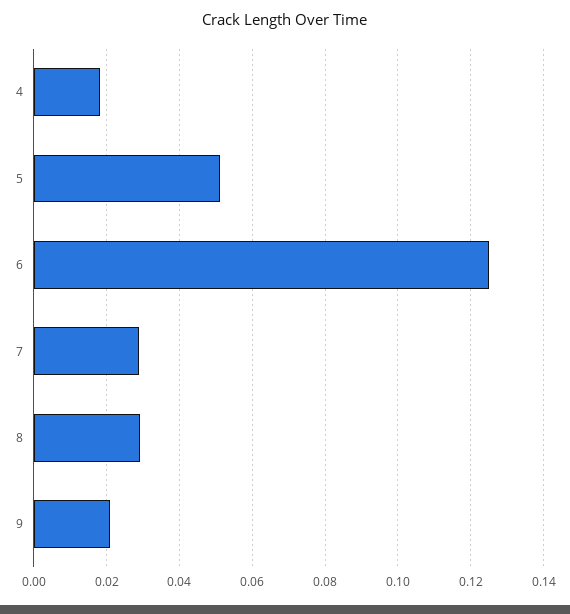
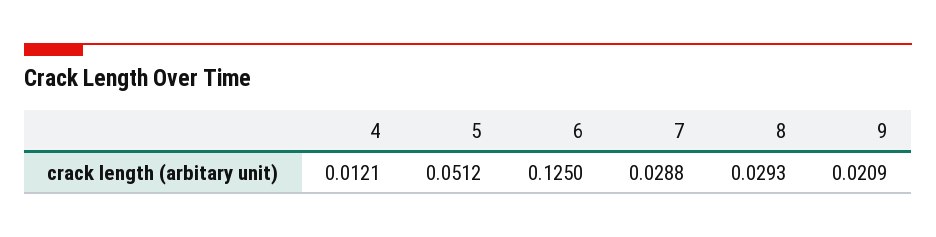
4: 0.018 -> 0.0121

